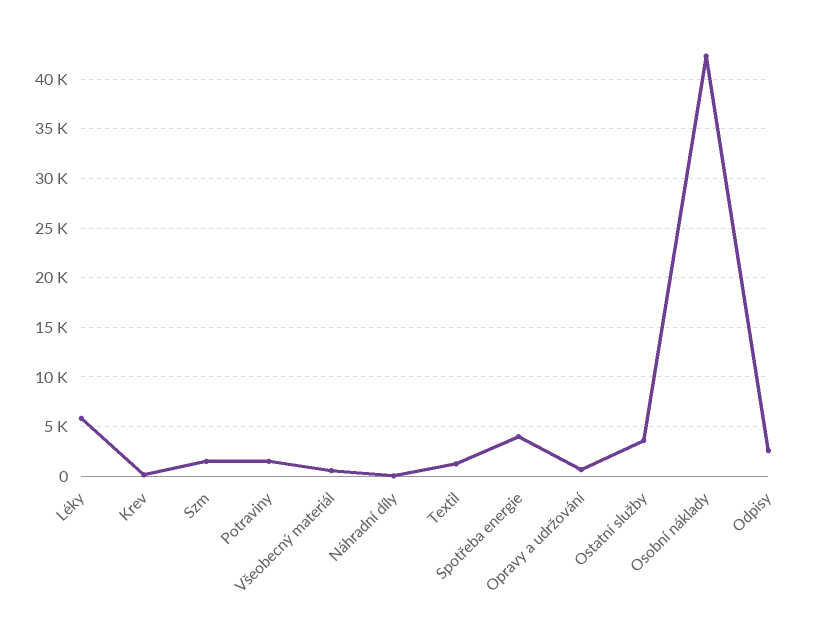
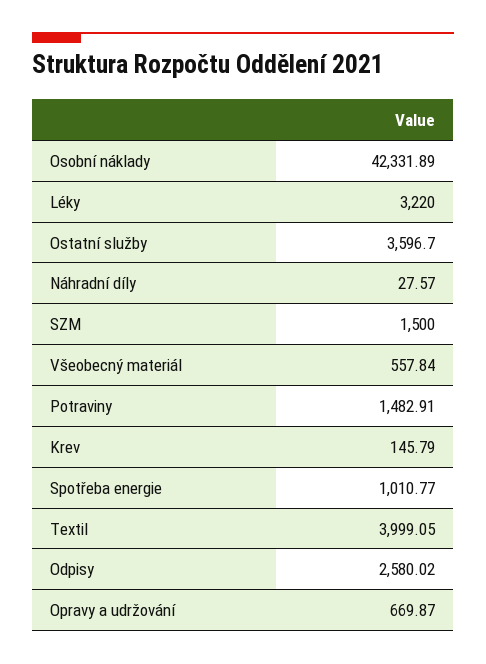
Léky: 6000 -> 3220
Textil: 1000 -> 3999.05
Spotřeba energie: 4000 -> 1010.77

